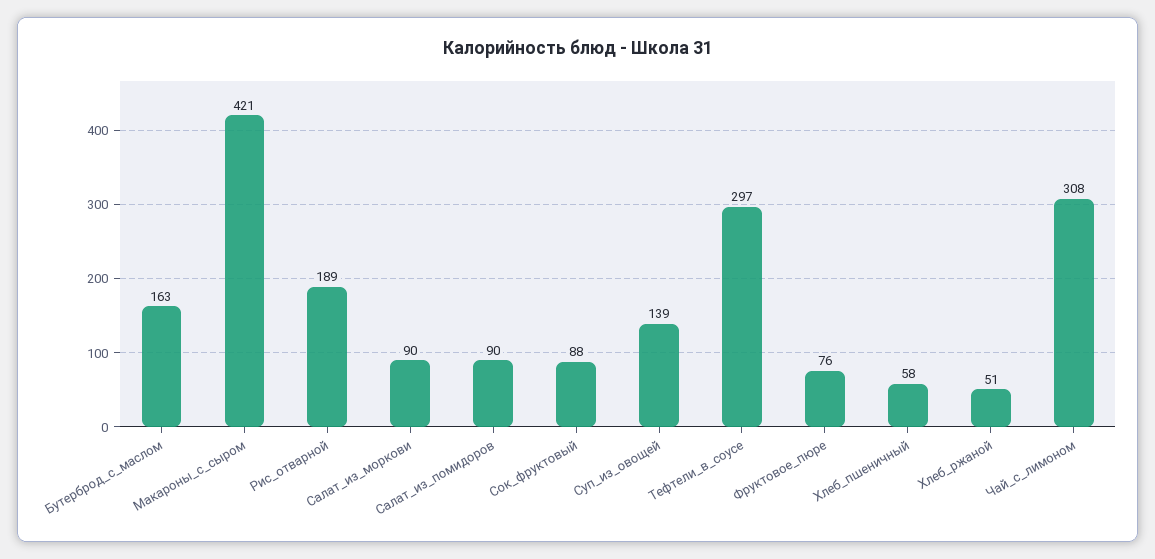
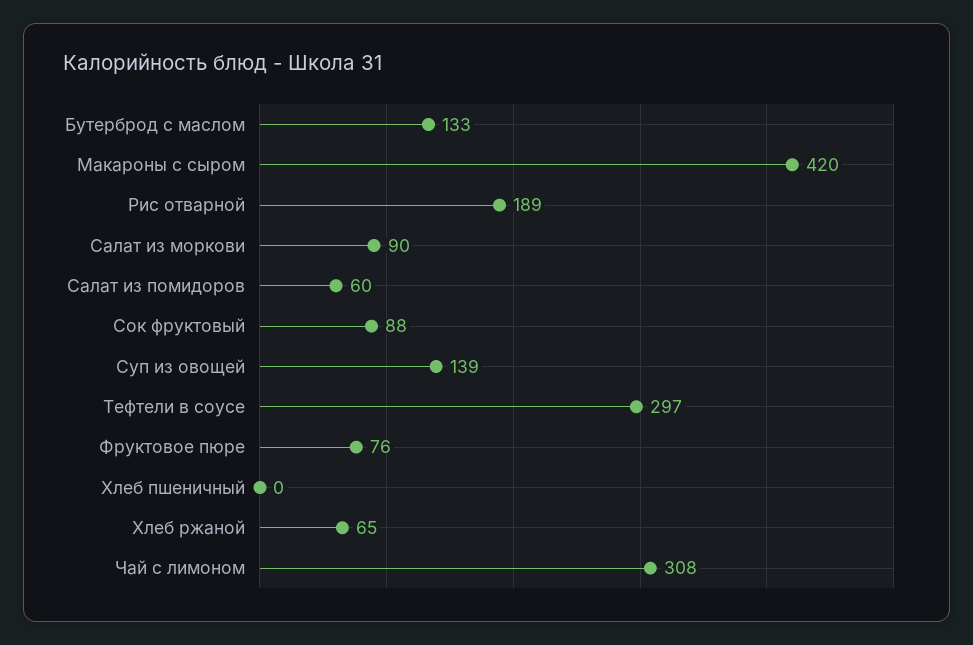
Бутерброд_с_маслом: 163 -> 133
Макароны_с_сыром: 421 -> 420
Салат_из_помидоров: 90 -> 60
Хлеб_пшеничный: 58 -> 0
Хлеб_ржаной: 51 -> 65

